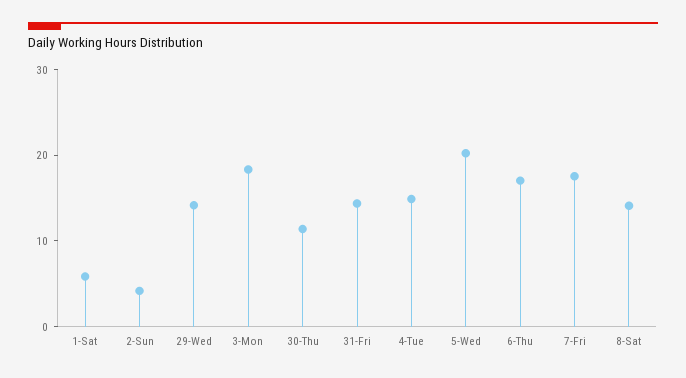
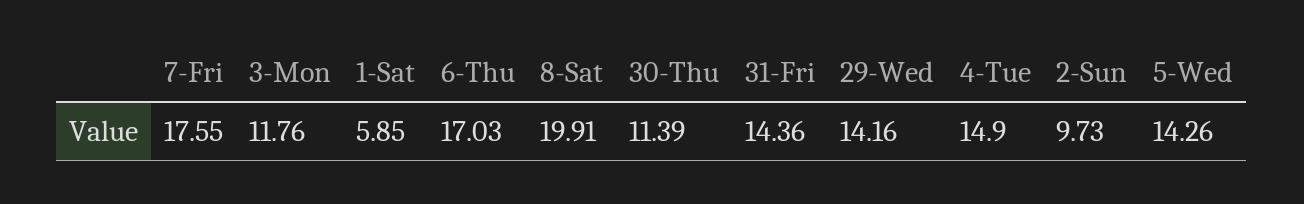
2-Sun: 4 -> 9.73
3-Mon: 18 -> 11.76
5-Wed: 20 -> 14.26
8-Sat: 14 -> 19.91

